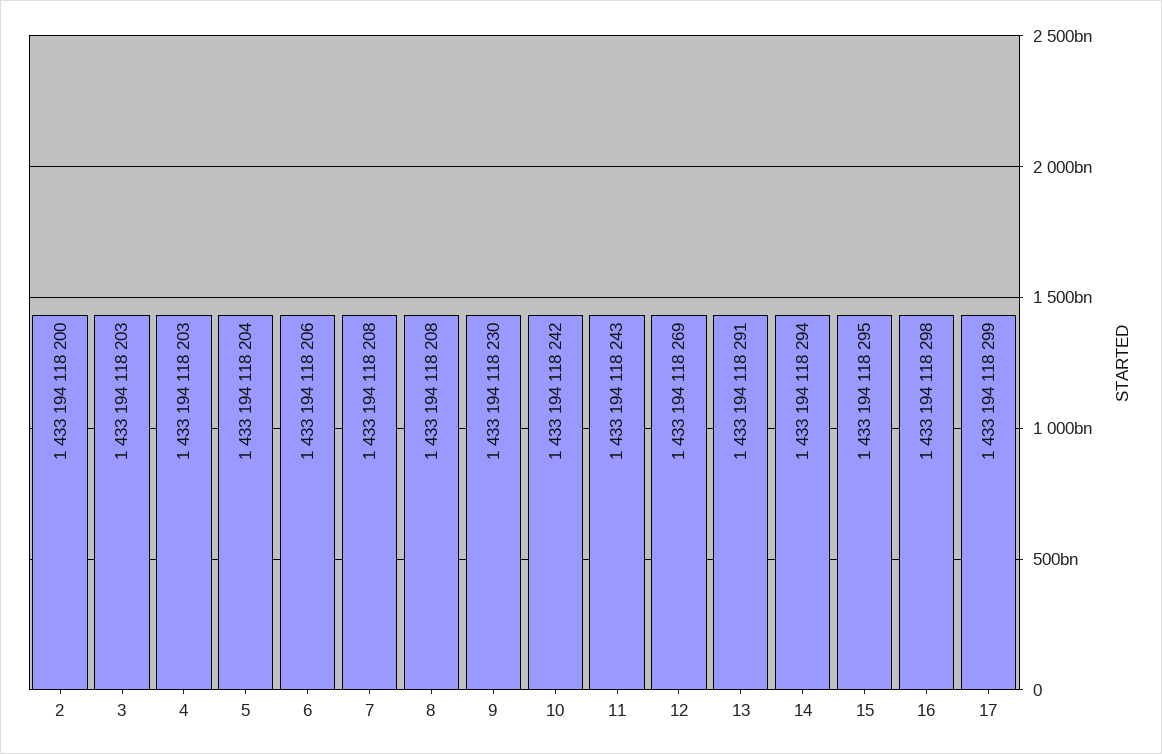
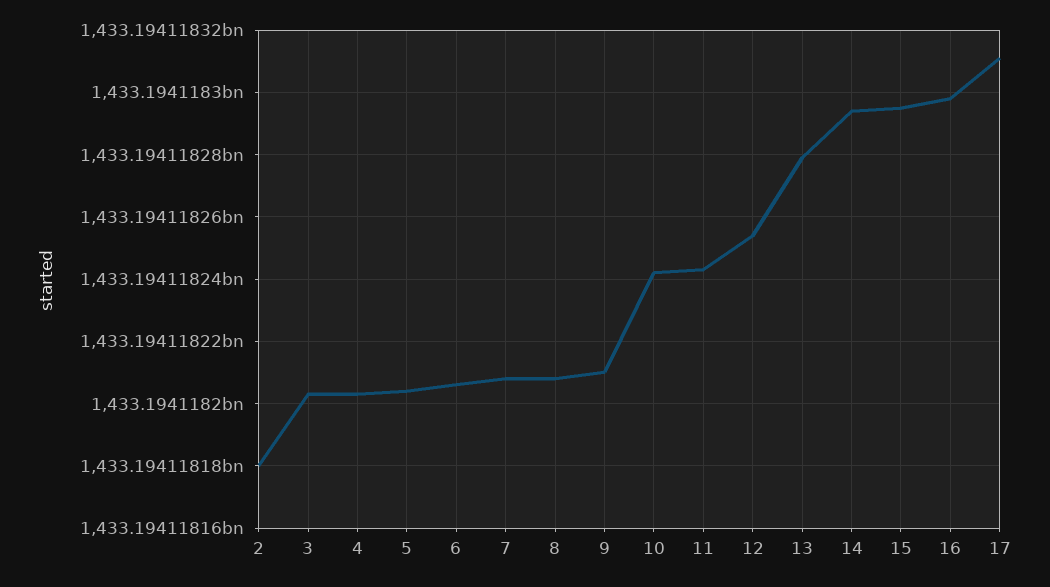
2: 1433194118200 -> 1433194118180
9: 1433194118230 -> 1433194118210
12: 1433194118269 -> 1433194118255
13: 1433194118291 -> 1433194118280
17: 1433194118299 -> 1433194118310

